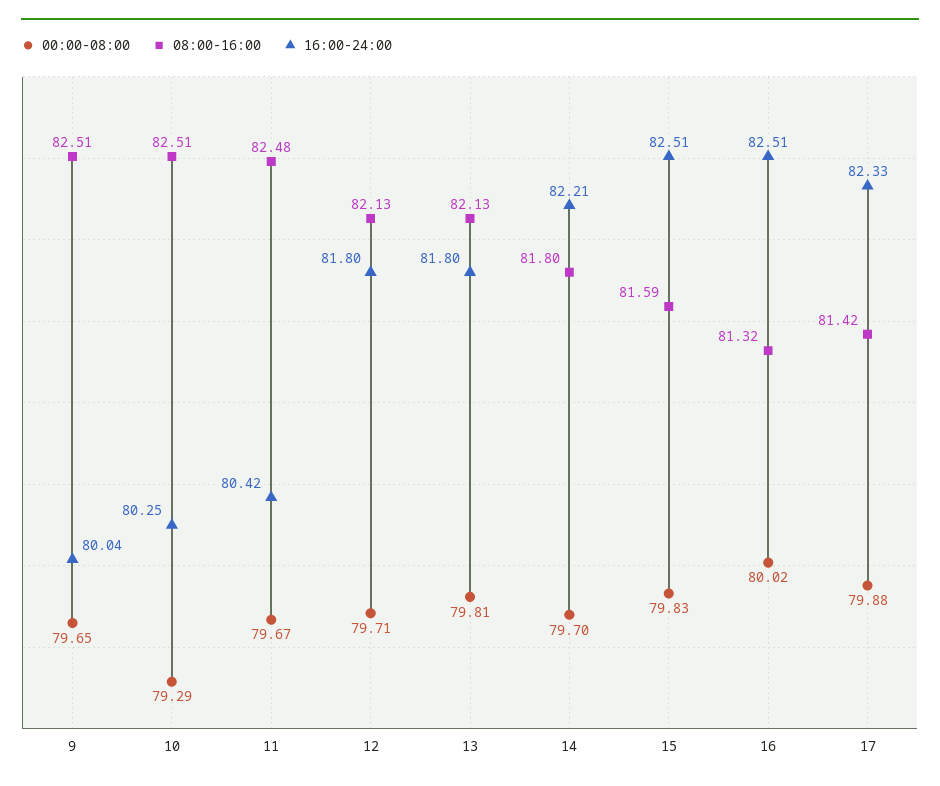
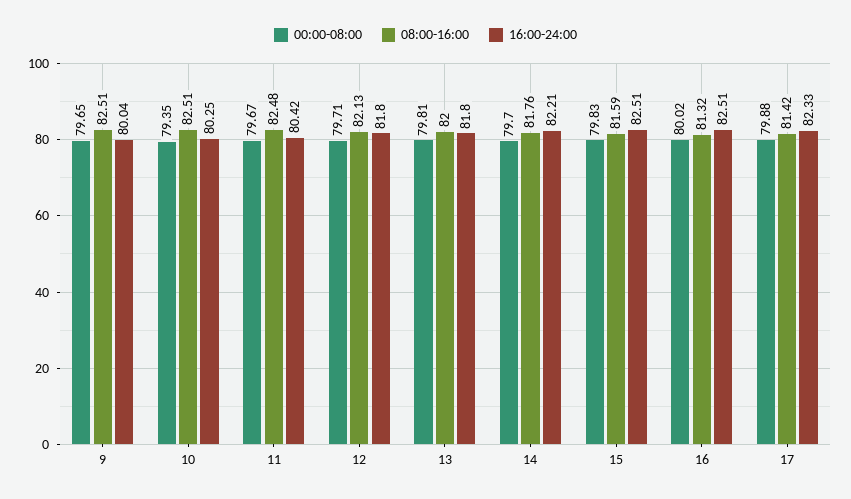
00:00-08:00, 10: 79.29 -> 79.35
08:00-16:00, 13: 82.13 -> 82
08:00-16:00, 14: 81.8 -> 81.76

